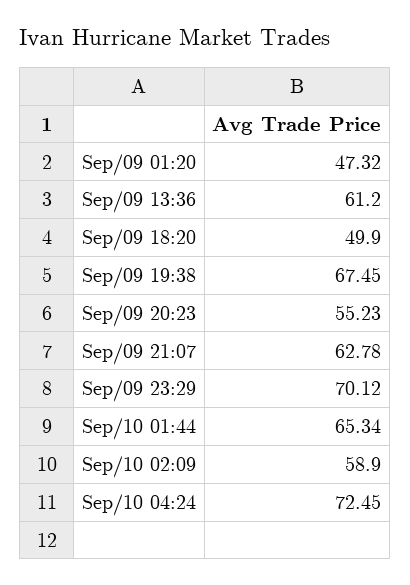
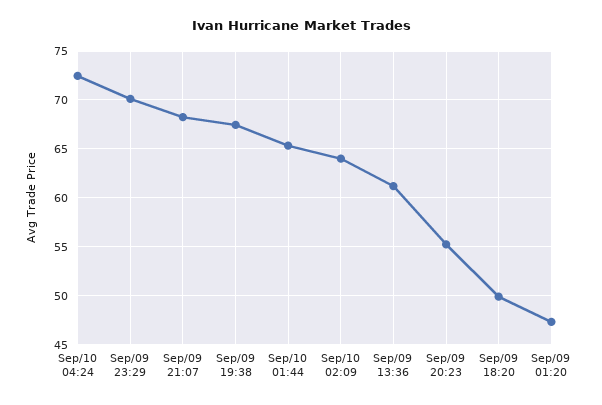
Sep/09 21:07: 62.78 -> 68
Sep/10 02:09: 58.9 -> 64

